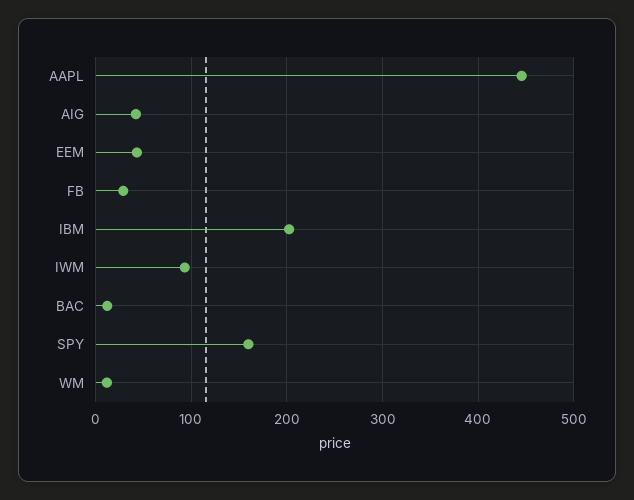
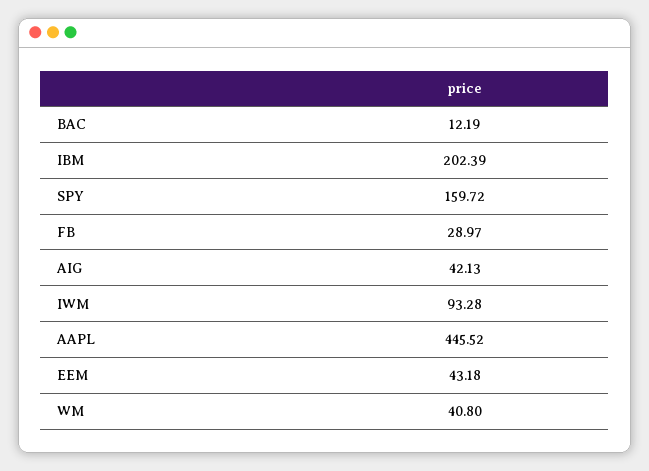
WM: 10 -> 40.8

